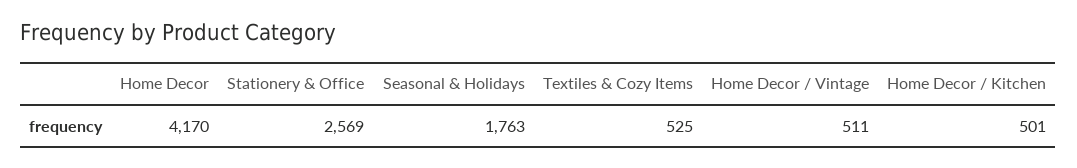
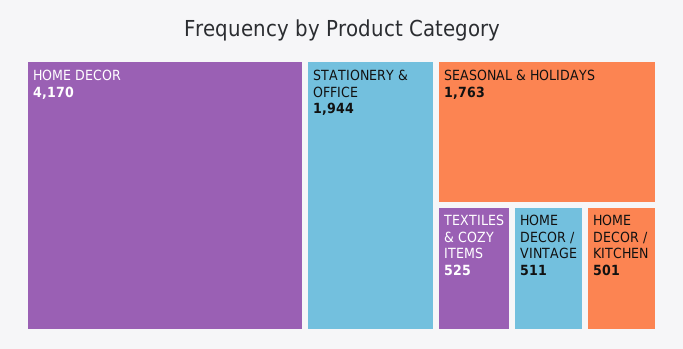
Stationery & Office: 2569 -> 1944

